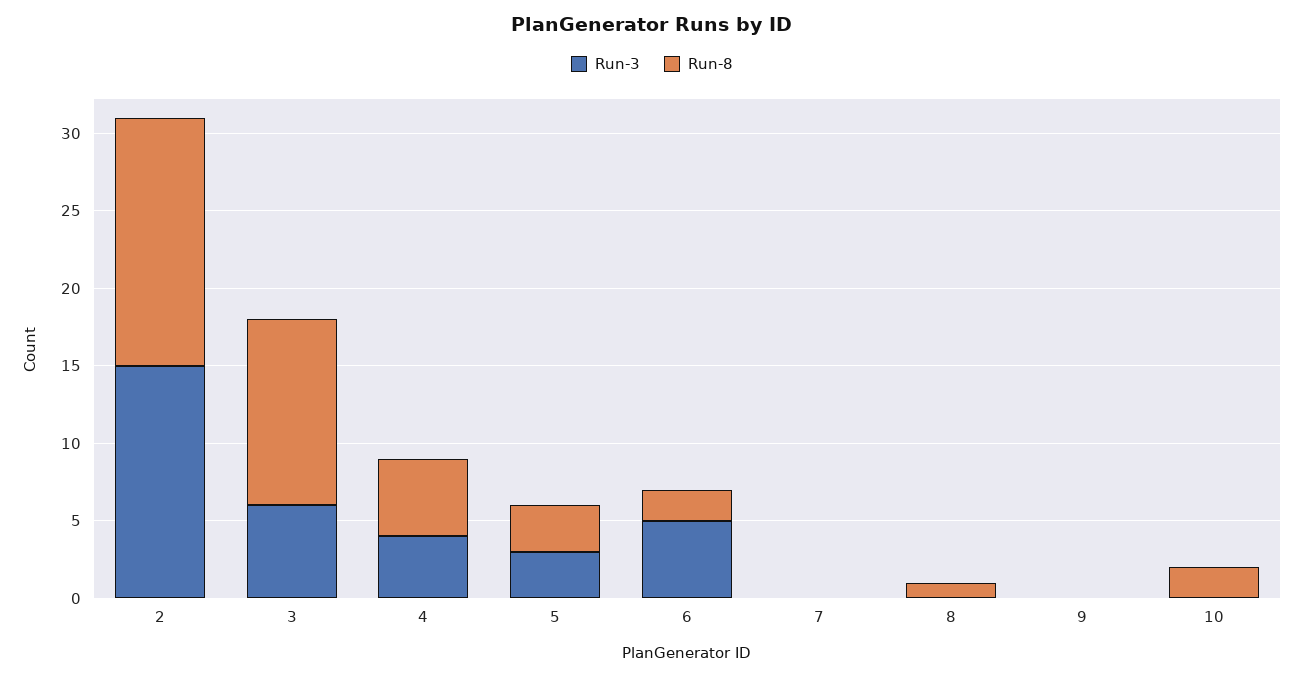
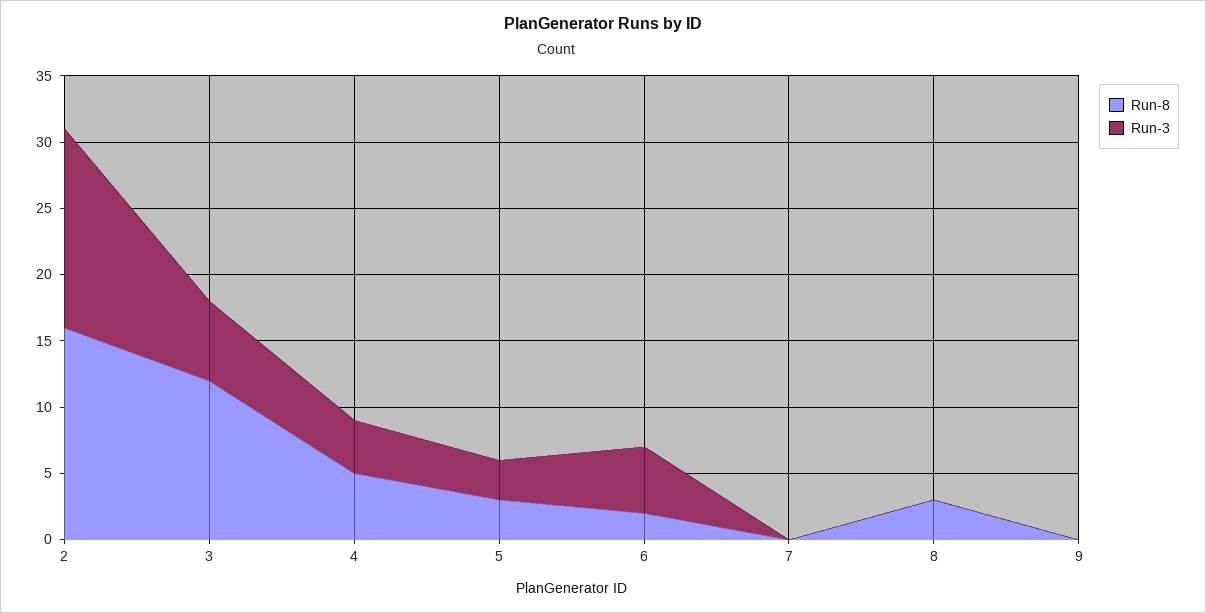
Run-8, 8: 1 -> 3
Run-3, 10: 0 -> none
Run-8, 10: 2 -> none

